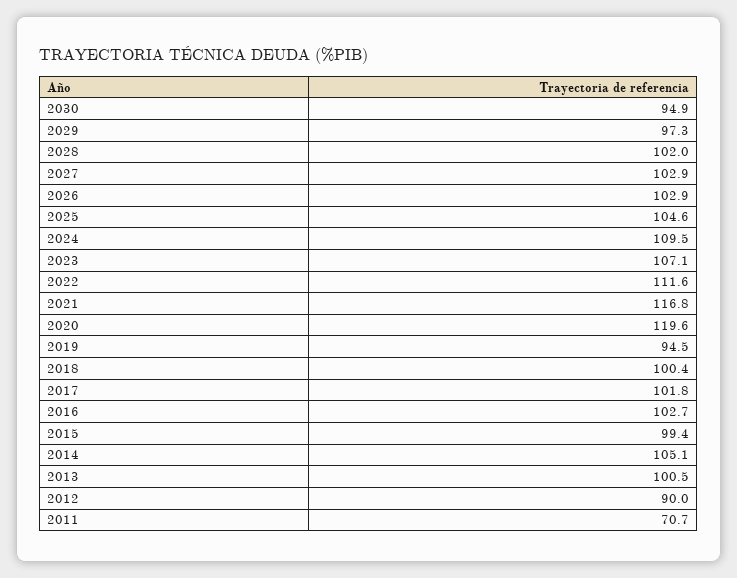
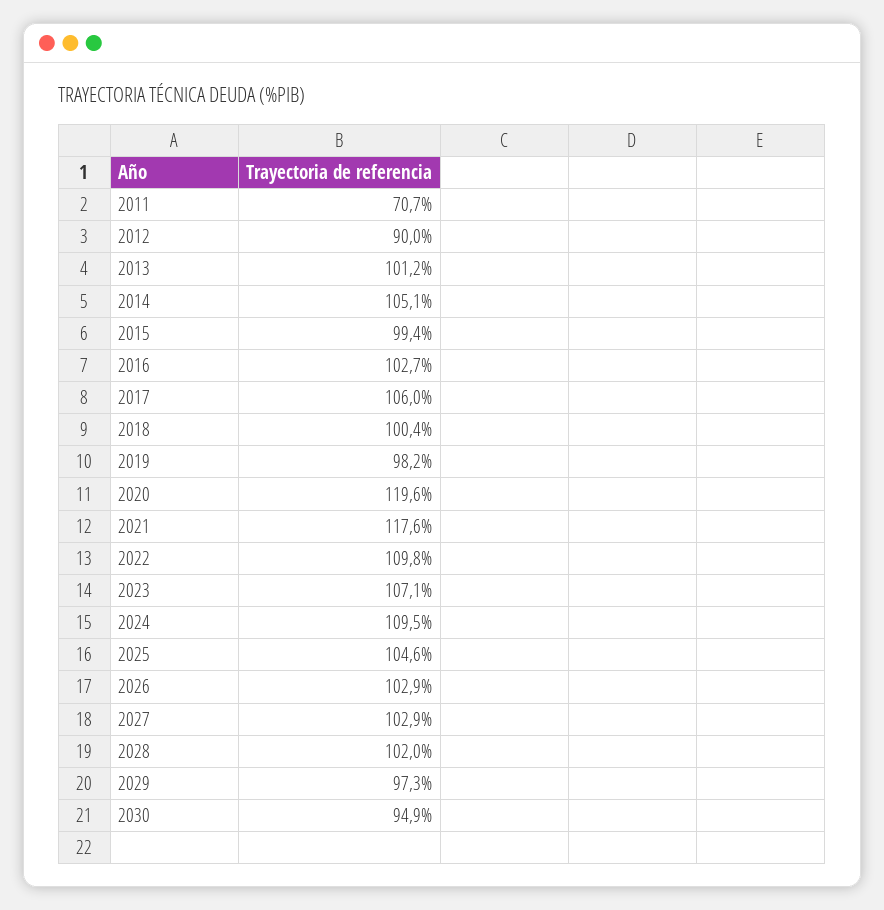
2022: 111.6 -> 109.8
2021: 116.8 -> 117.6
2019: 94.5 -> 98.2
2017: 101.8 -> 106
2013: 100.5 -> 101.2

